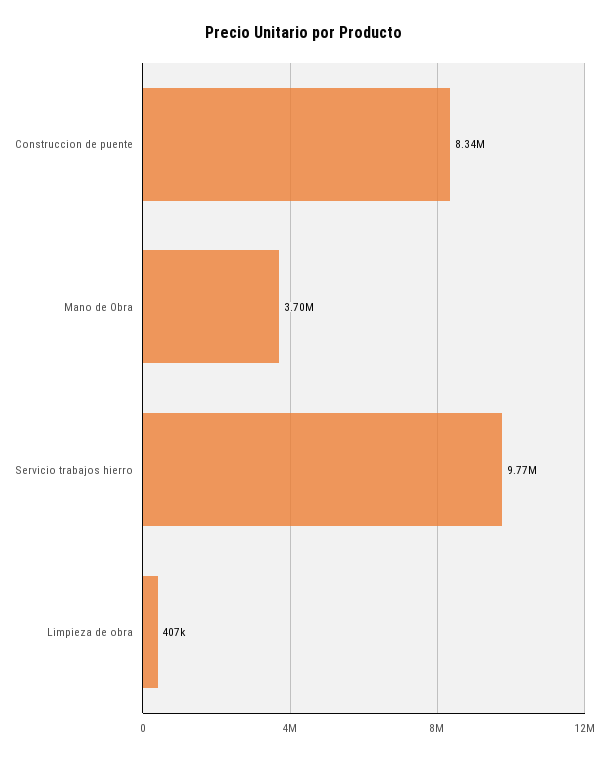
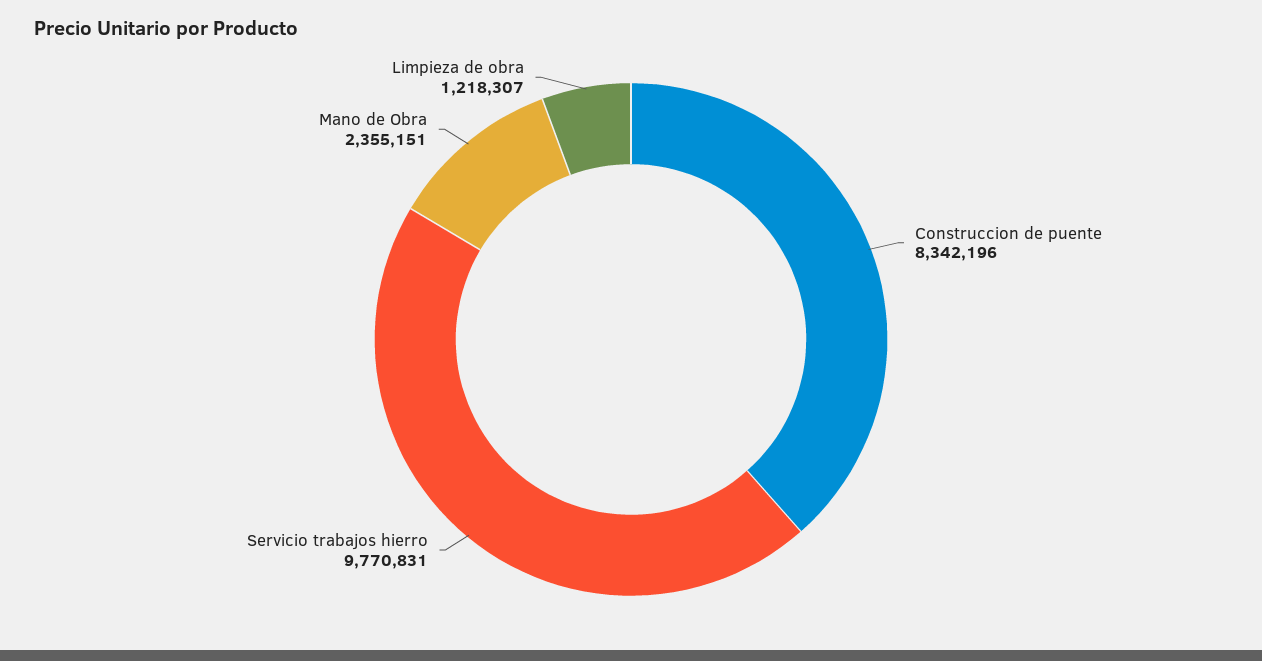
Mano de Obra: 3700000 -> 2355151
Limpieza de obra: 407000 -> 1218307

